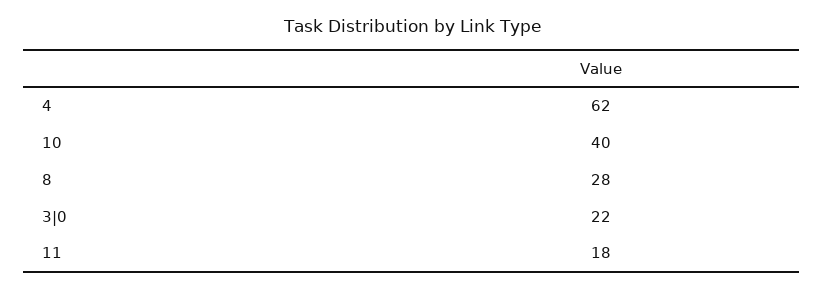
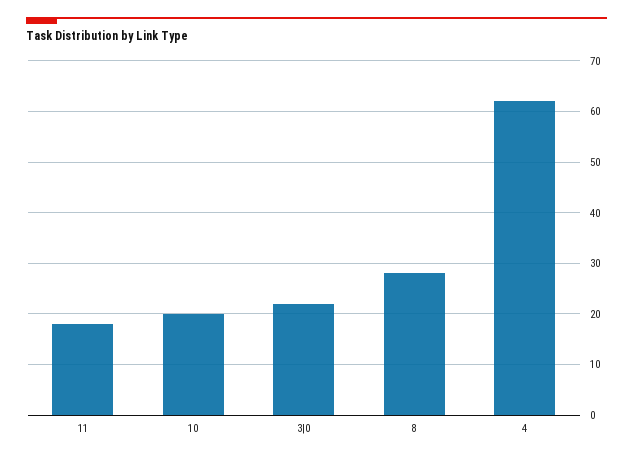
10: 40 -> 20

